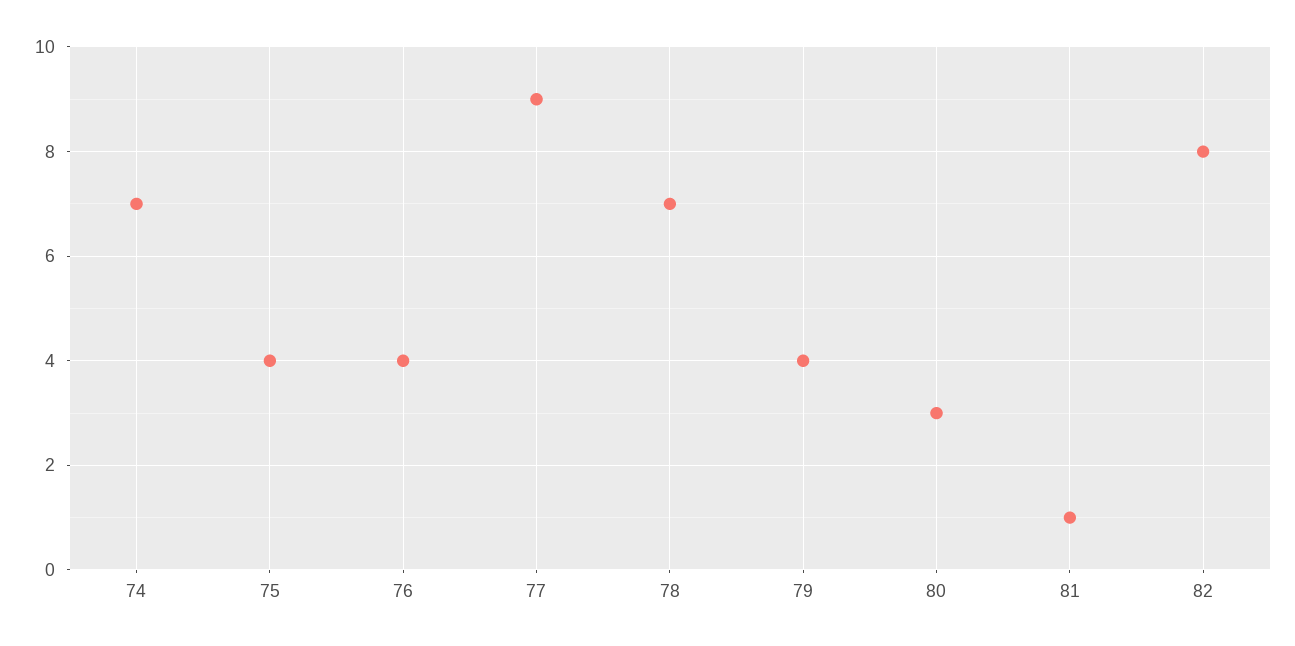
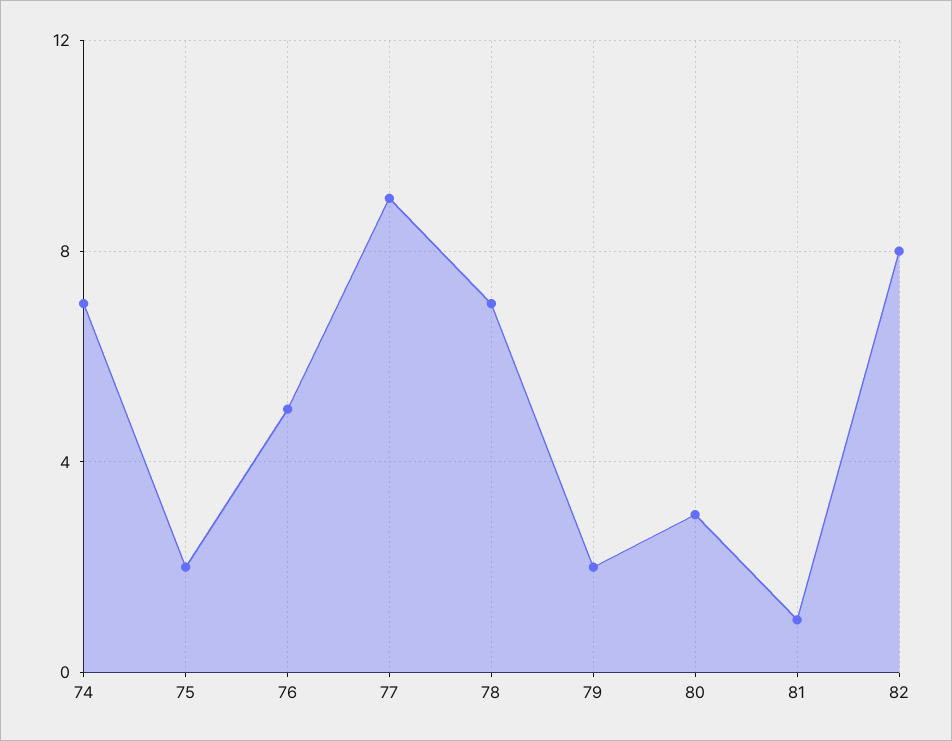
75: 4 -> 2
76: 4 -> 5
79: 4 -> 2

